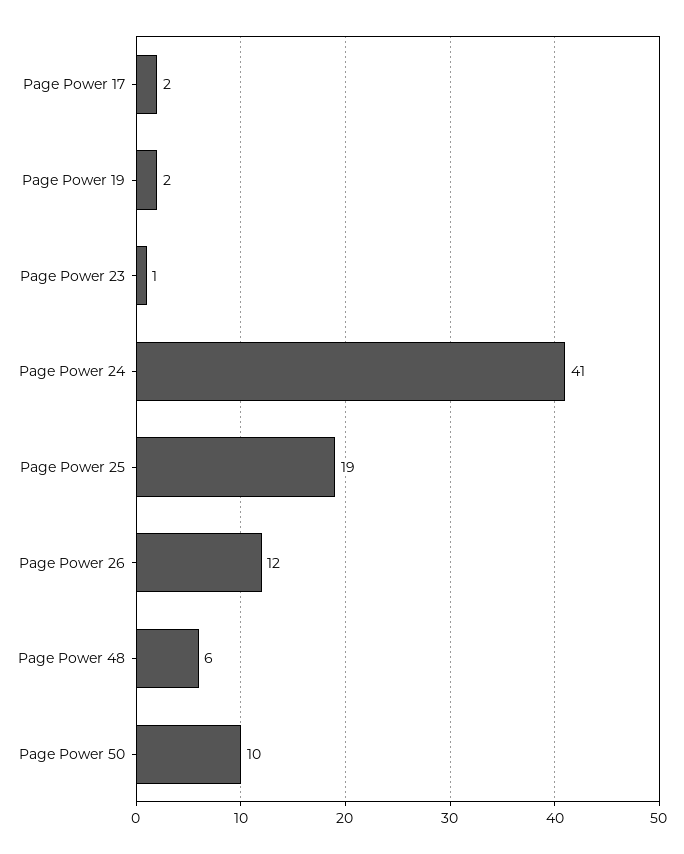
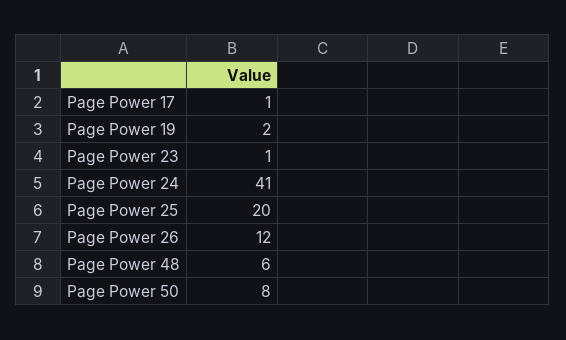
Page Power 17: 2 -> 1
Page Power 25: 19 -> 20
Page Power 50: 10 -> 8

